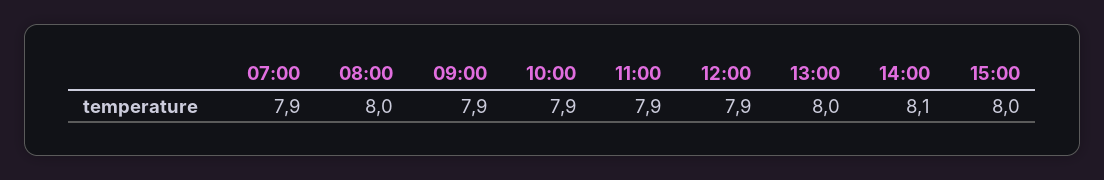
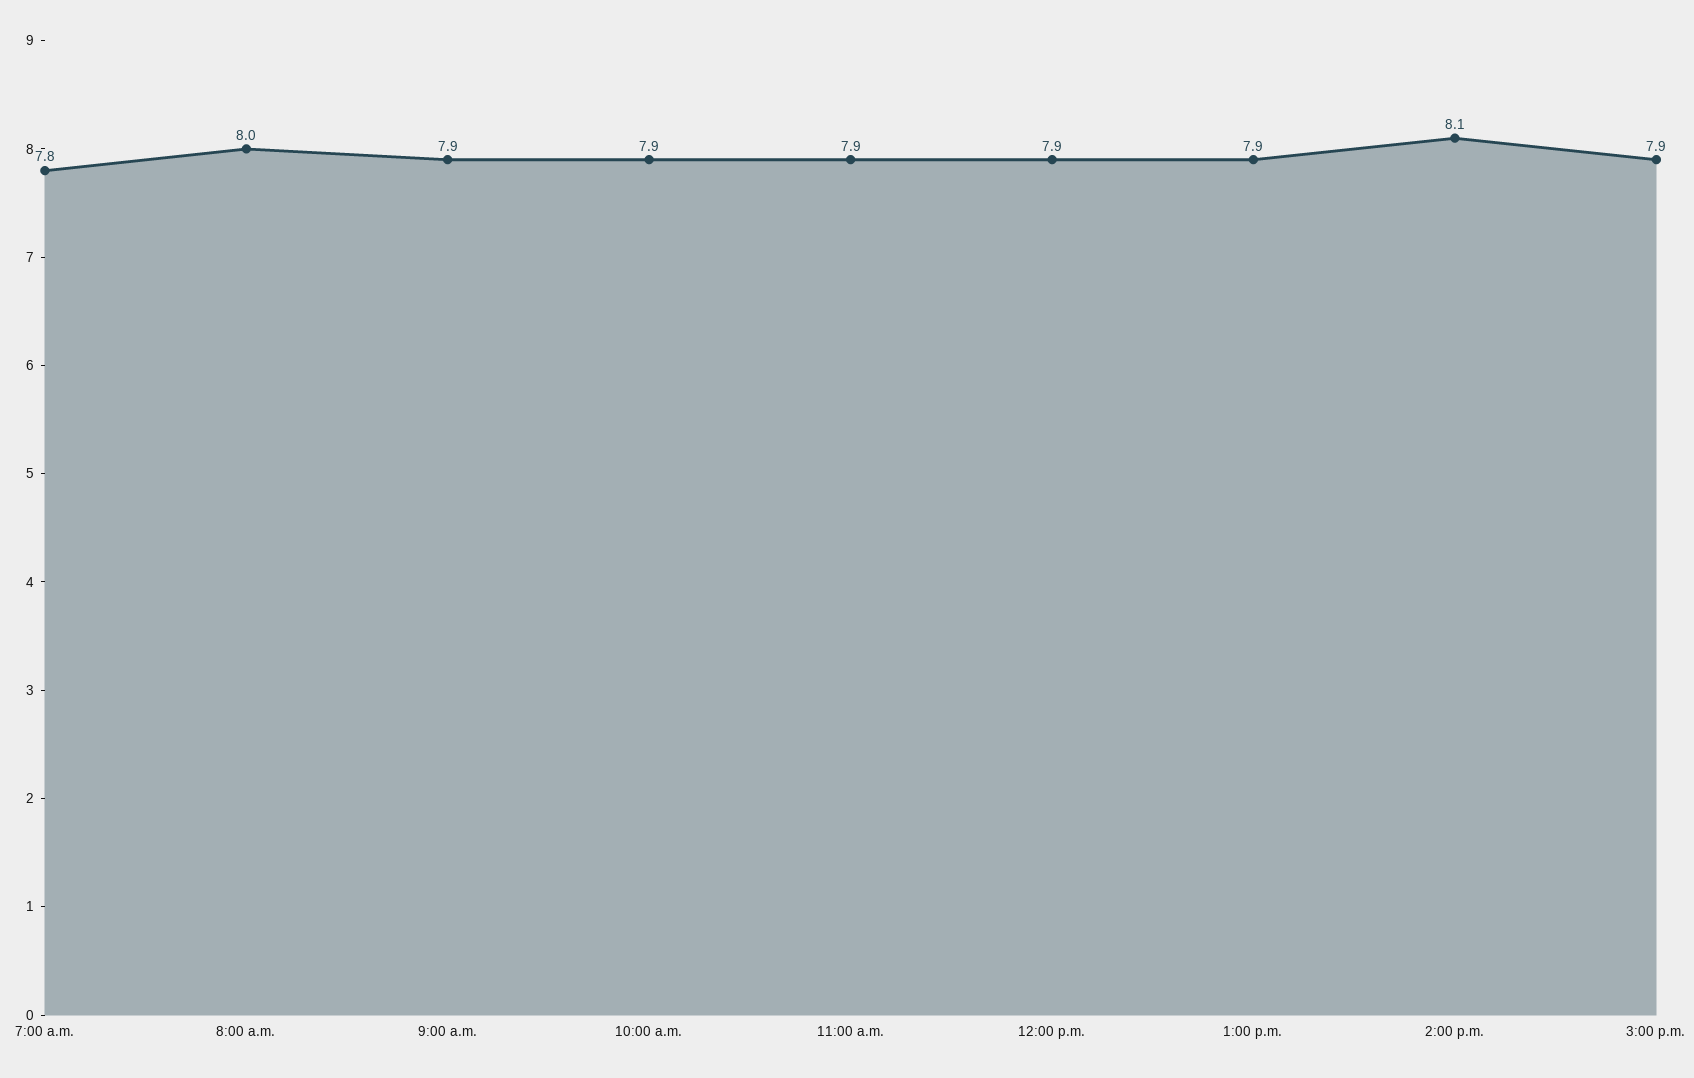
07:00: 7.9 -> 7.8
13:00: 8 -> 7.9
15:00: 8 -> 7.9

